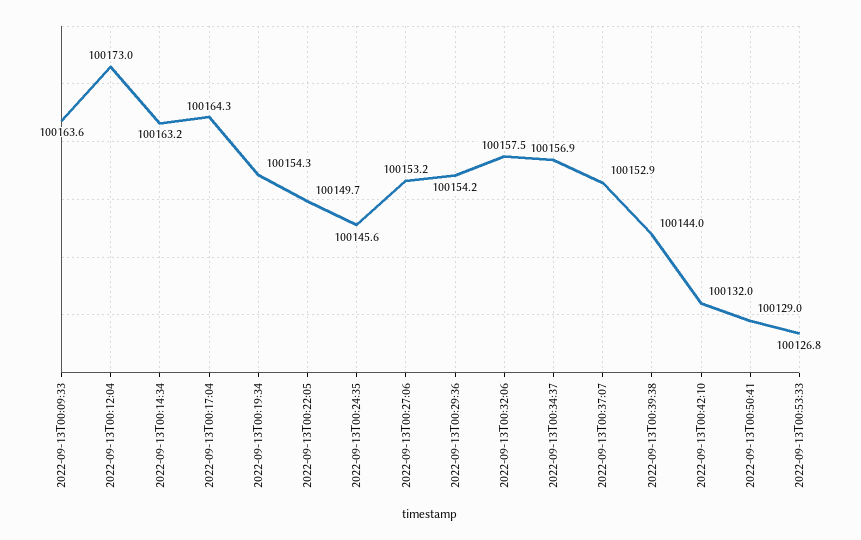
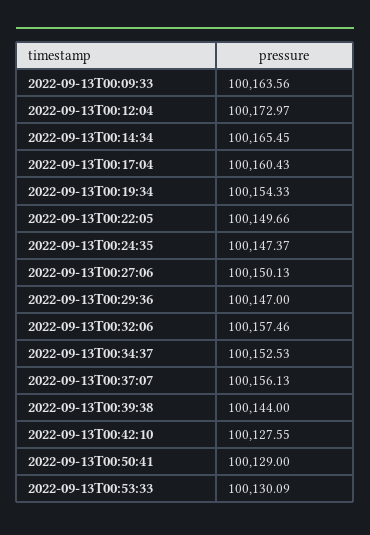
2022-09-13T00:14:34: 100163.2 -> 100165.45
2022-09-13T00:17:04: 100164.3 -> 100160.43
2022-09-13T00:24:35: 100145.6 -> 100147.37
2022-09-13T00:27:06: 100153.2 -> 100150.13
2022-09-13T00:29:36: 100154.2 -> 100147
2022-09-13T00:34:37: 100156.9 -> 100152.53
2022-09-13T00:37:07: 100152.9 -> 100156.13
2022-09-13T00:42:10: 100132 -> 100127.55
2022-09-13T00:53:33: 100126.8 -> 100130.09

